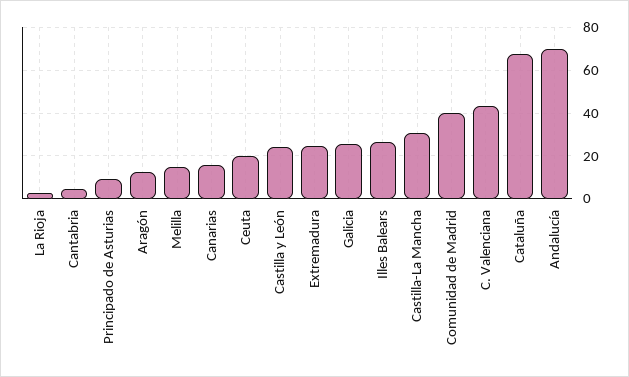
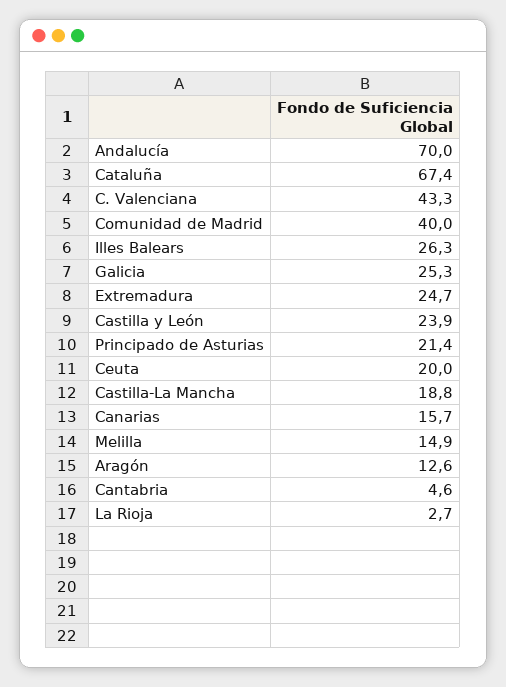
Principado de Asturias: 10 -> 21.4
Castilla-La Mancha: 30 -> 18.8

